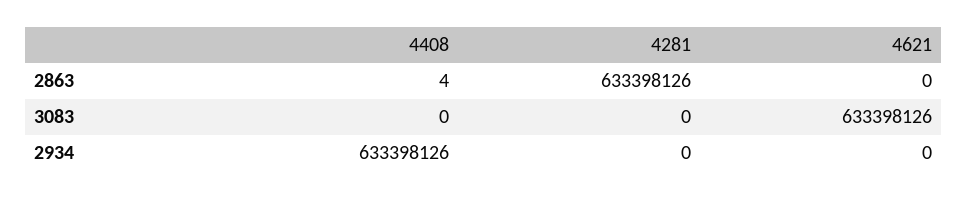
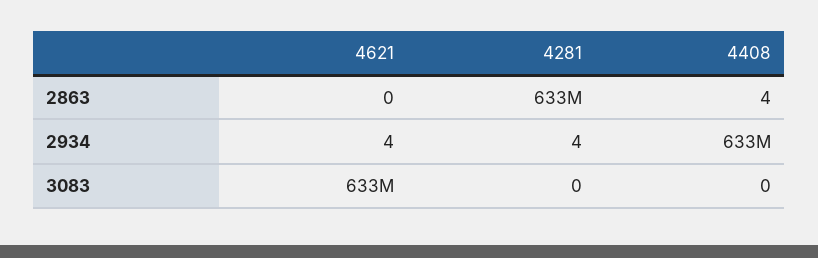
4281, 2934: 0 -> 4
4621, 2934: 0 -> 4

